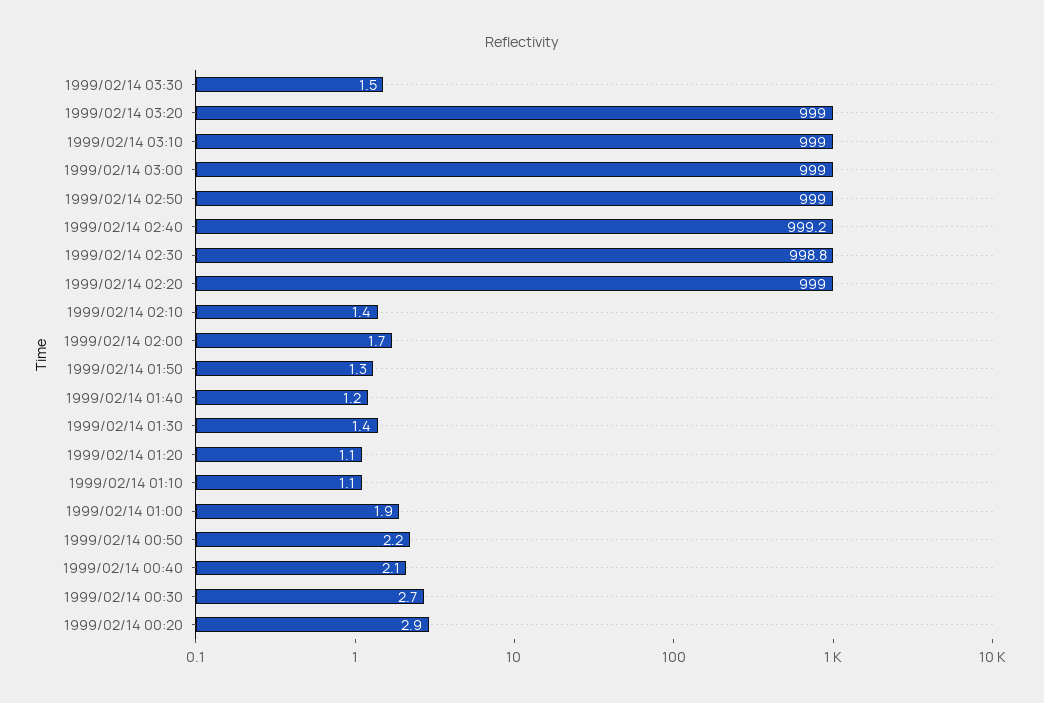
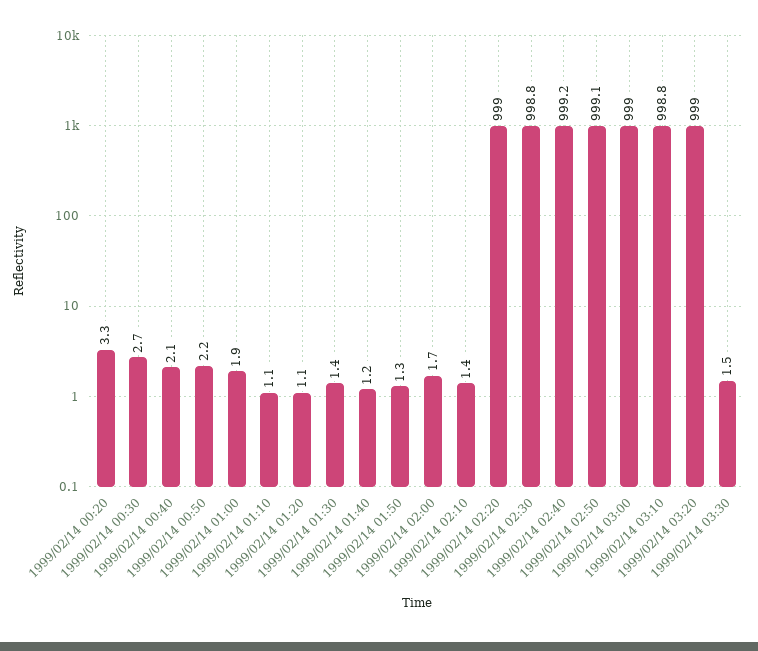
1999/02/14 03:10: 999 -> 998.8
1999/02/14 02:50: 999 -> 999.1
1999/02/14 00:20: 2.9 -> 3.3

